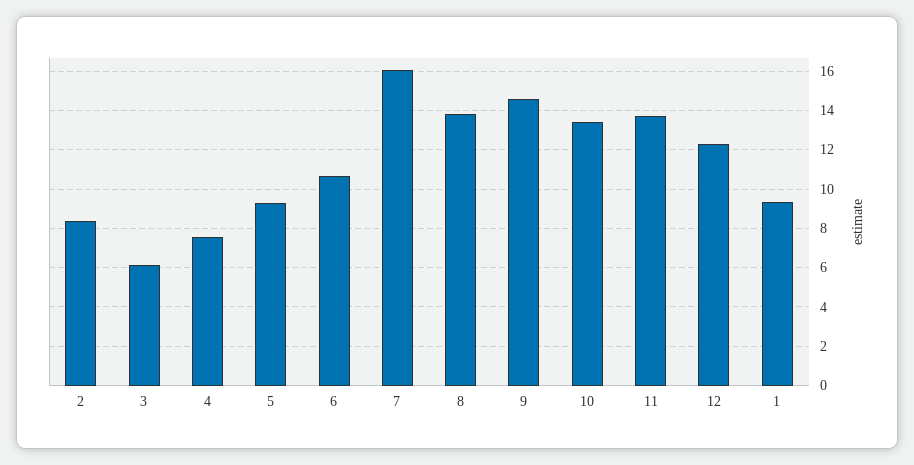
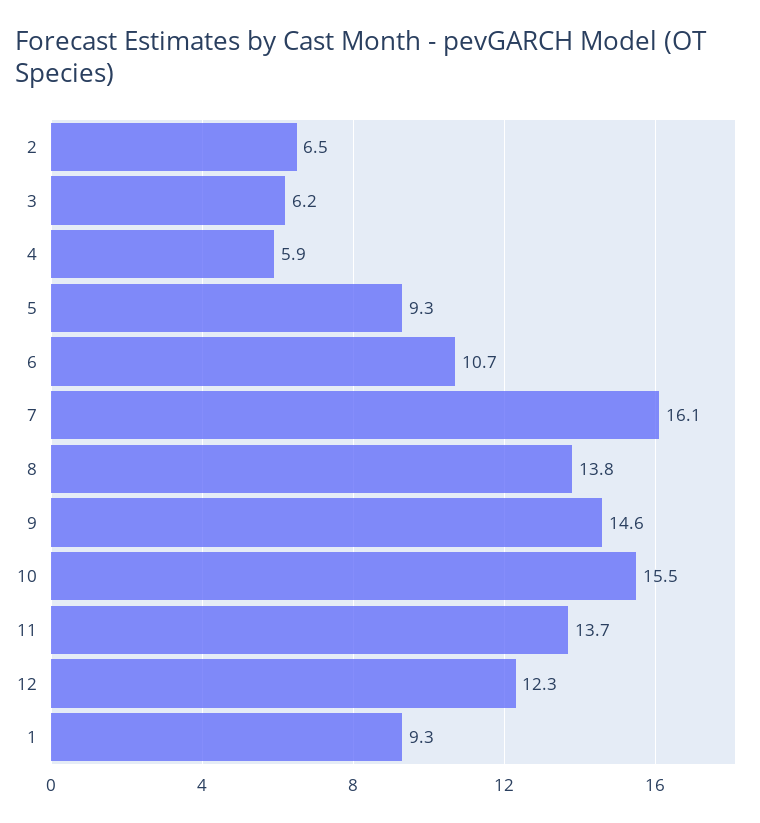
2: 8.5 -> 6.5
4: 7.5 -> 5.9
10: 13.5 -> 15.5

